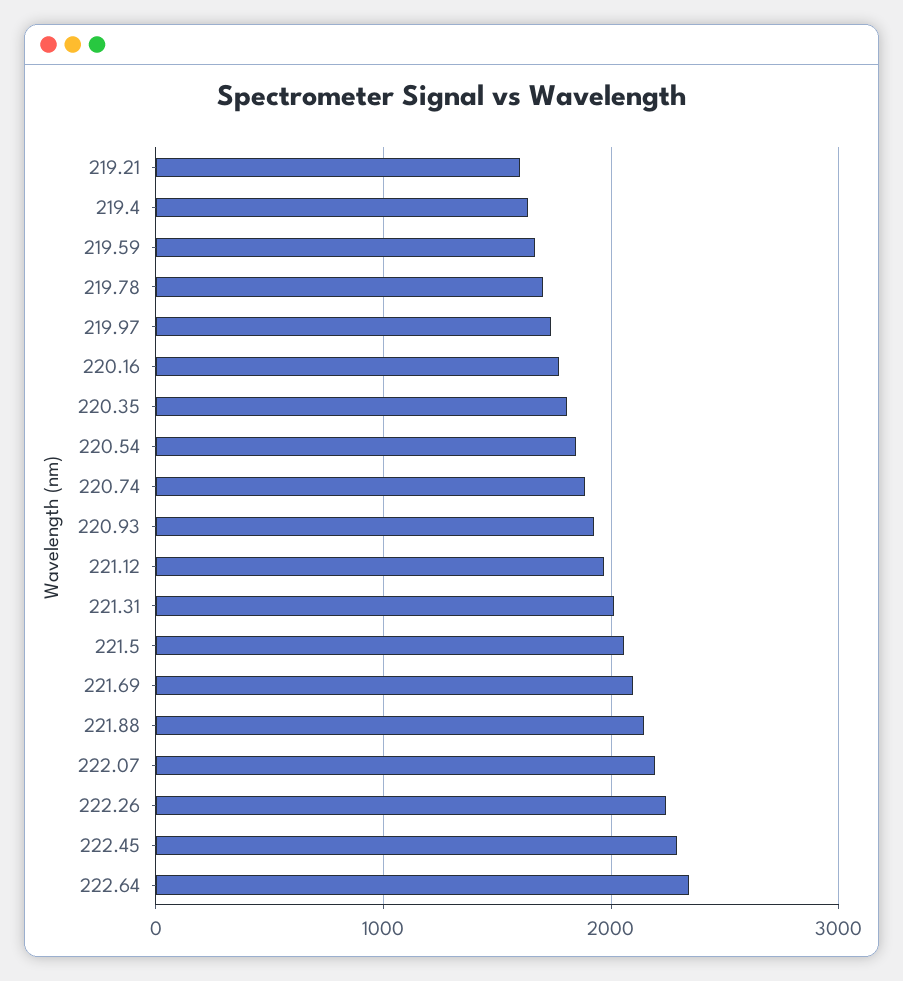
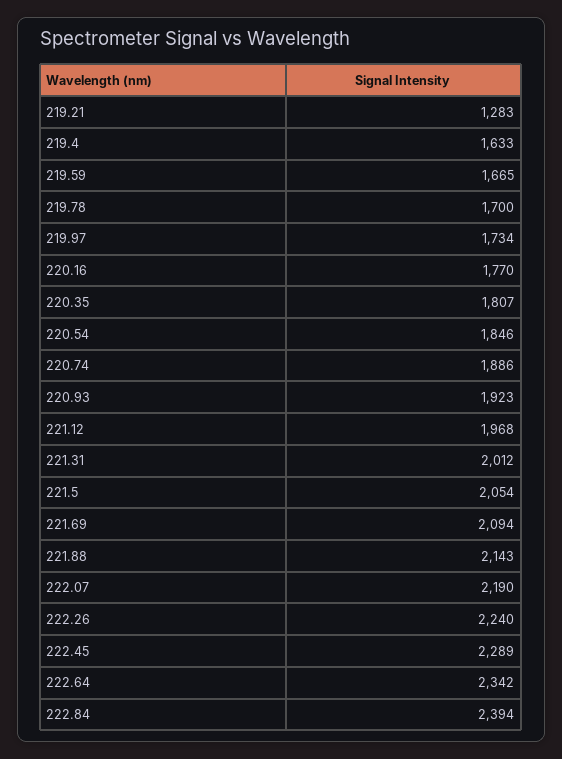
219.21: 1600 -> 1283
222.84: none -> 2394

